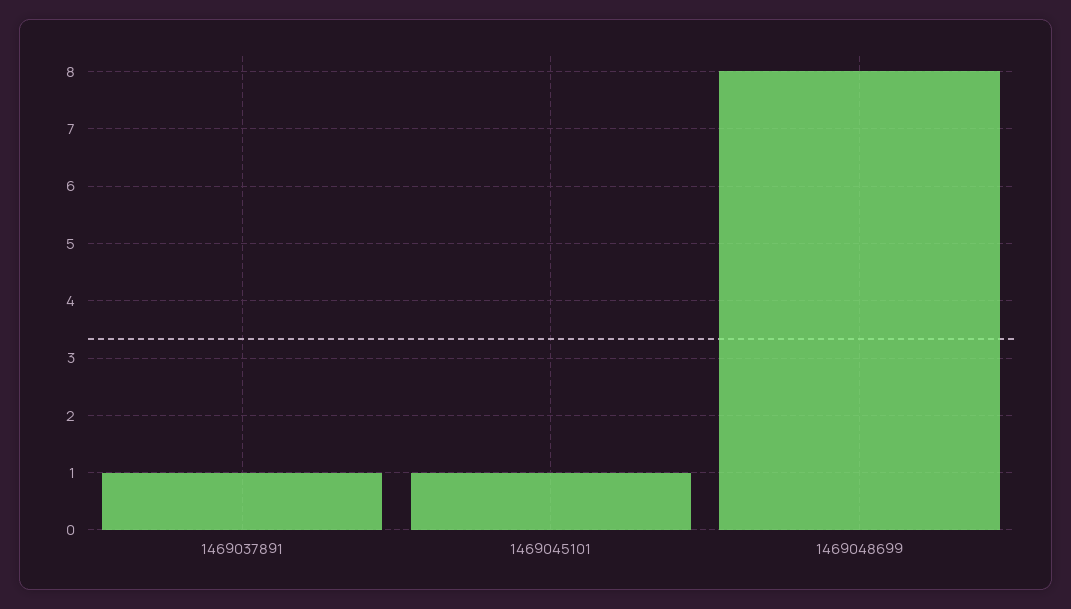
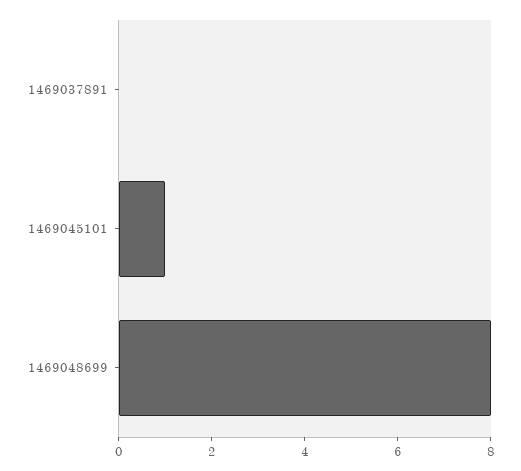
1469037891: 1 -> 0

